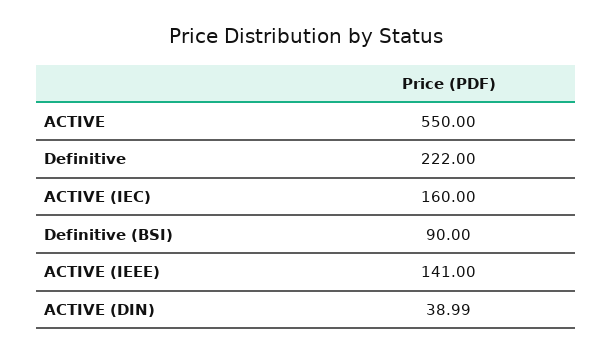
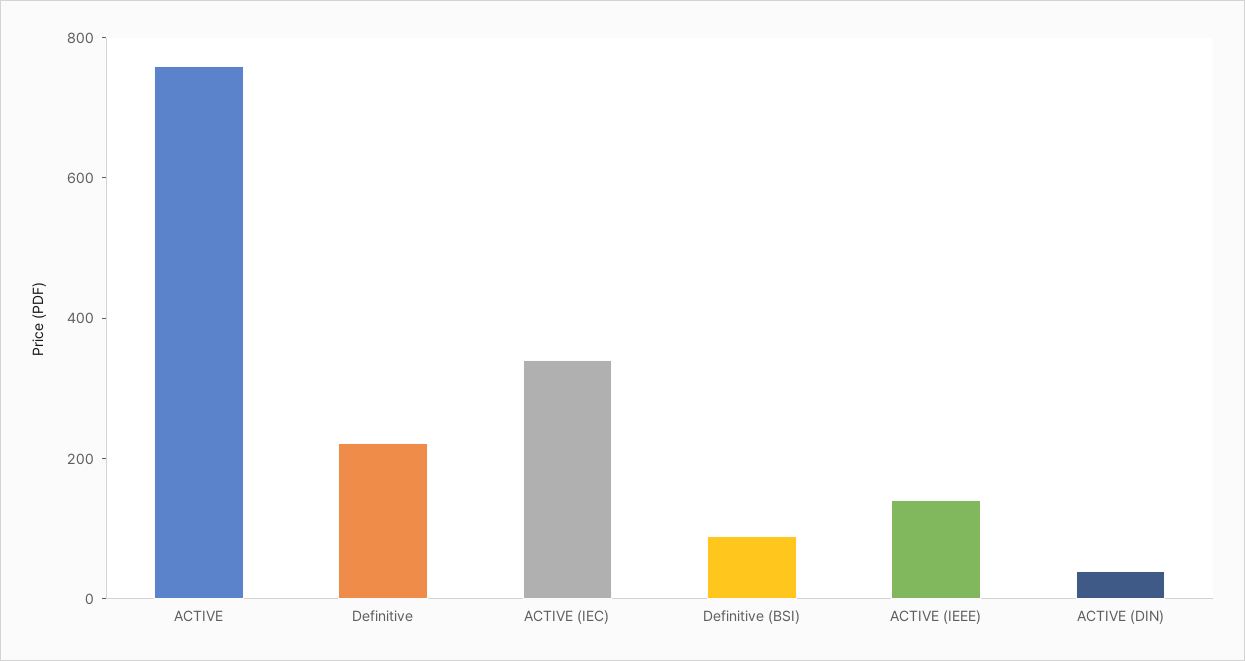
ACTIVE: 550 -> 750
ACTIVE (IEC): 160 -> 350

